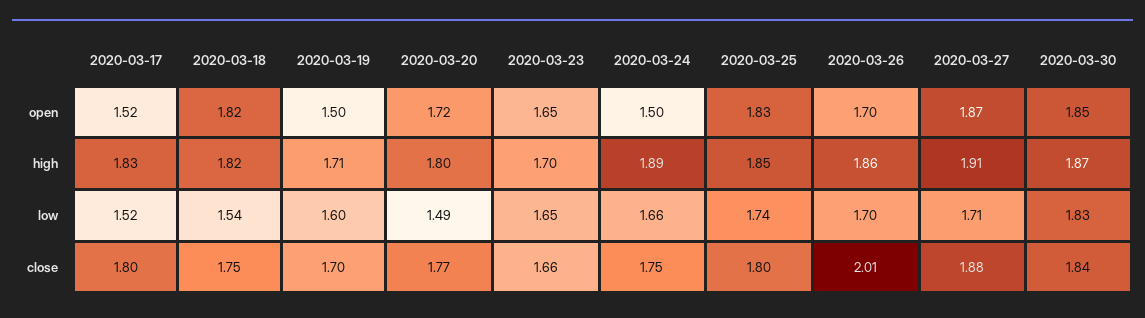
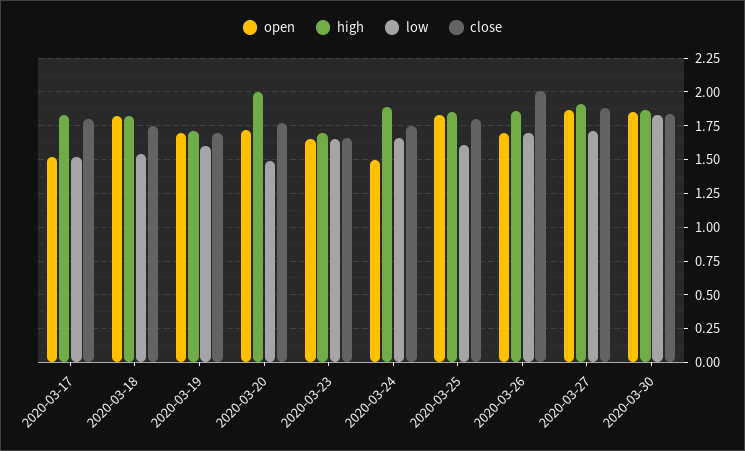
open, 2020-03-19: 1.5 -> 1.7
high, 2020-03-20: 1.8 -> 2
low, 2020-03-25: 1.74 -> 1.6

